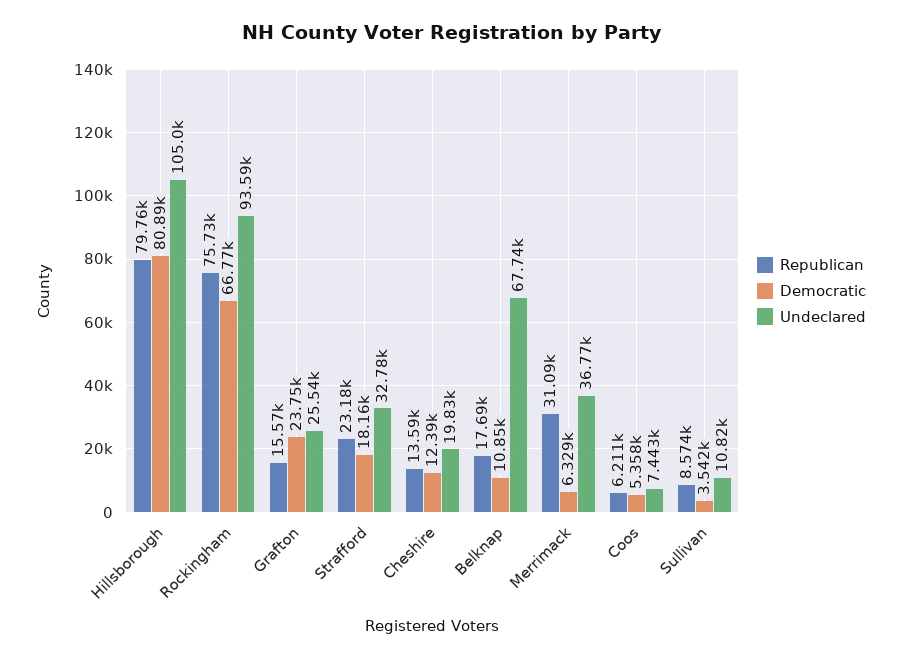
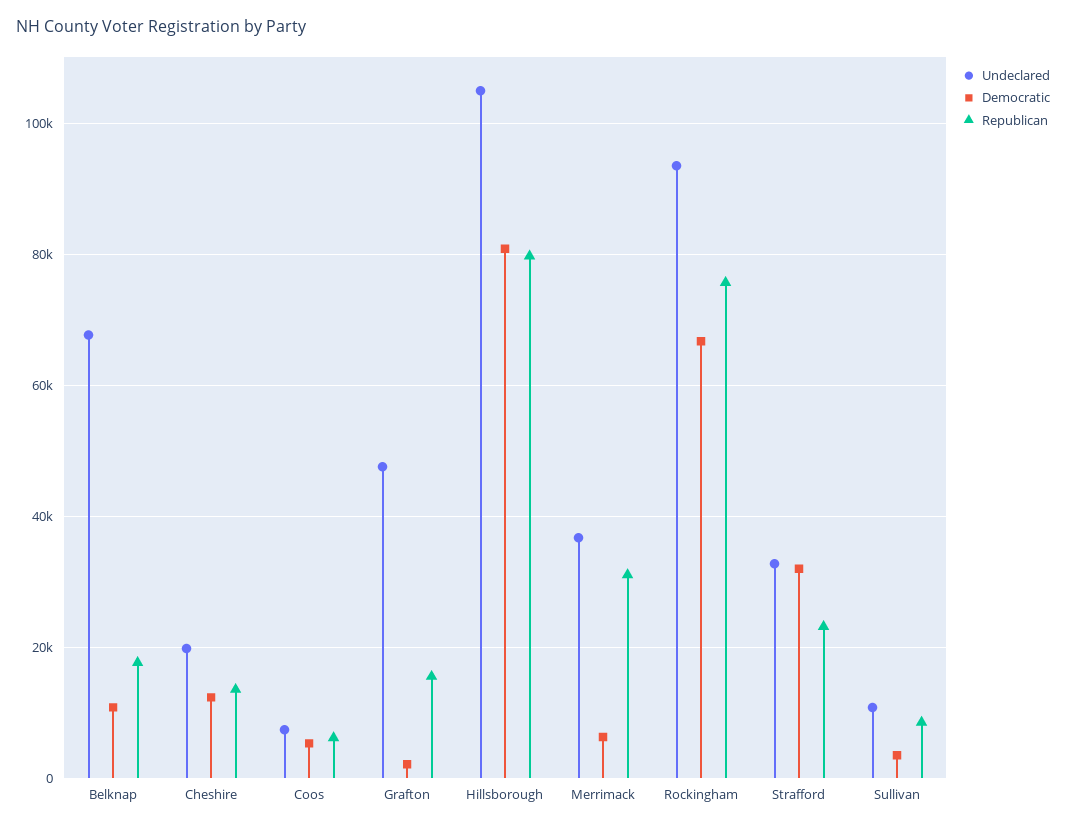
Democratic, Grafton: 23750 -> 2000
Undeclared, Grafton: 25540 -> 48000
Democratic, Strafford: 18160 -> 32000

